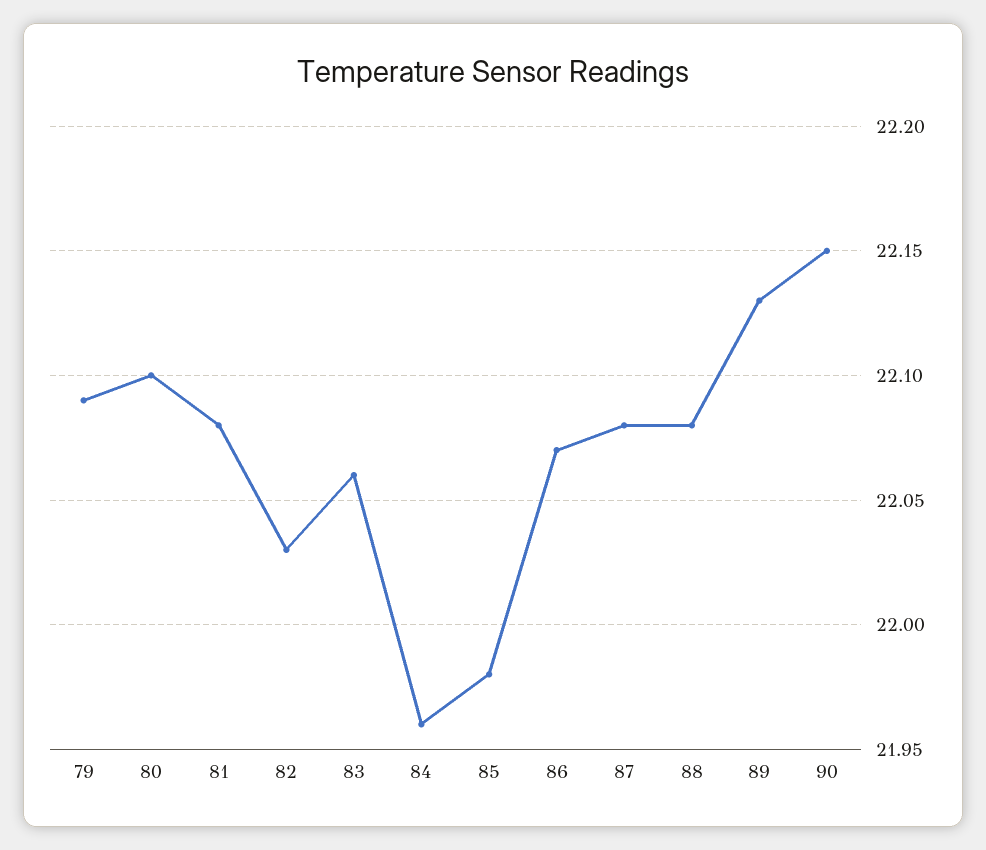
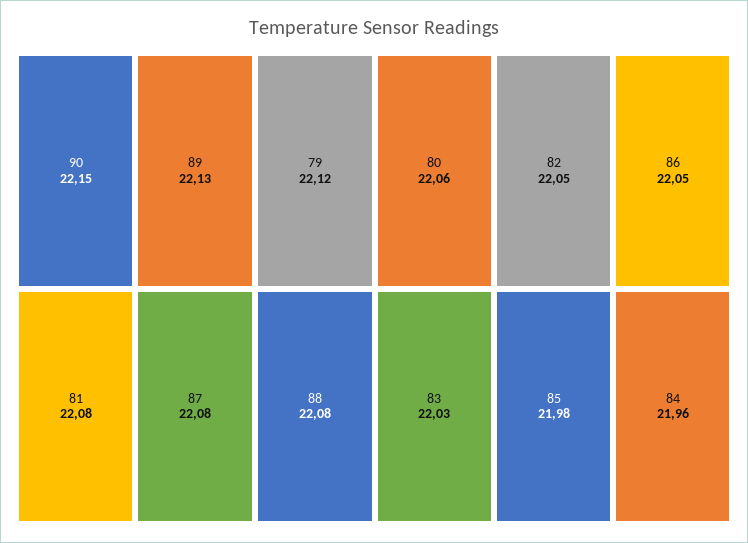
79: 22.09 -> 22.12
80: 22.1 -> 22.06
82: 22.03 -> 22.05
83: 22.06 -> 22.03
86: 22.07 -> 22.05

